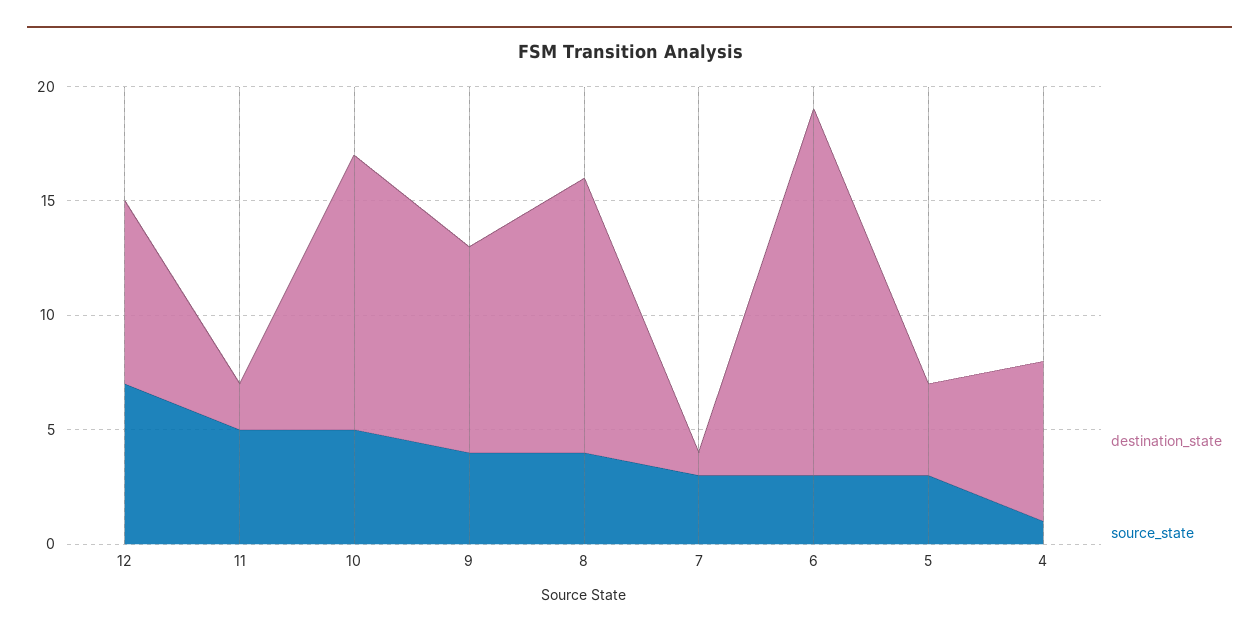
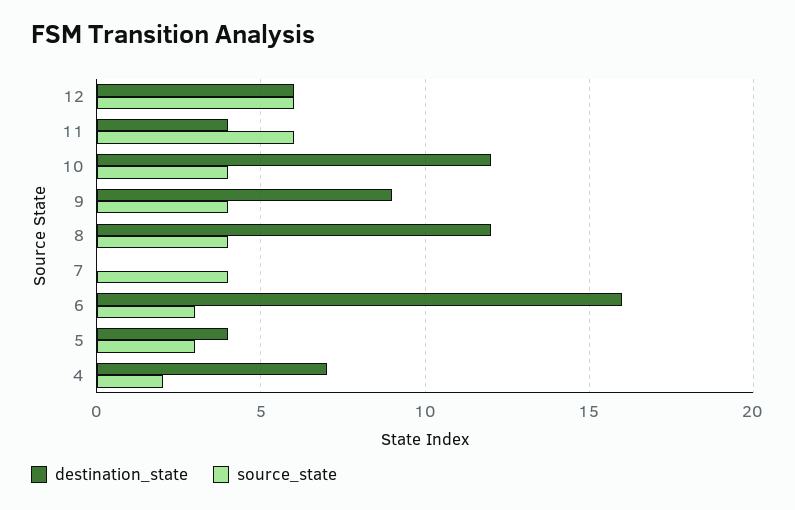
destination_state, 12: 8 -> 6
source_state, 12: 7 -> 6
destination_state, 11: 2 -> 4
source_state, 11: 5 -> 6
source_state, 10: 5 -> 4
destination_state, 7: 1 -> 0
source_state, 7: 3 -> 4
source_state, 4: 1 -> 2

